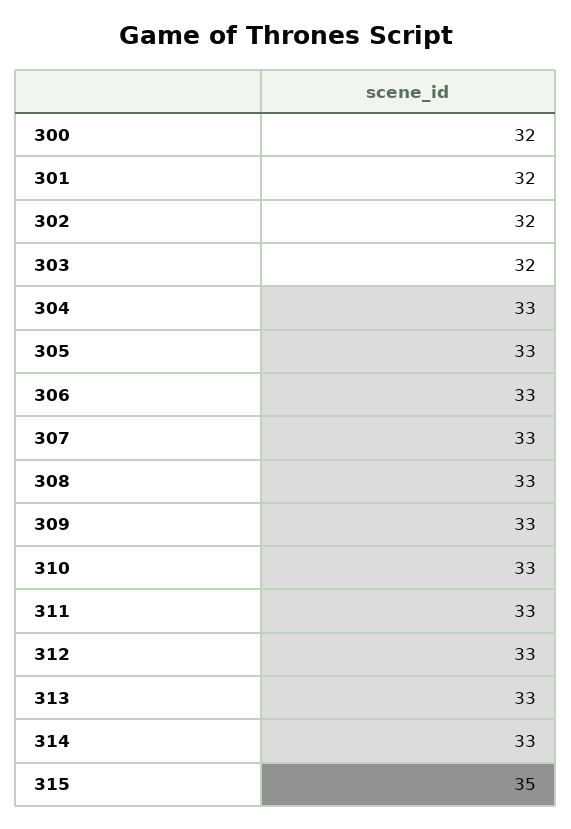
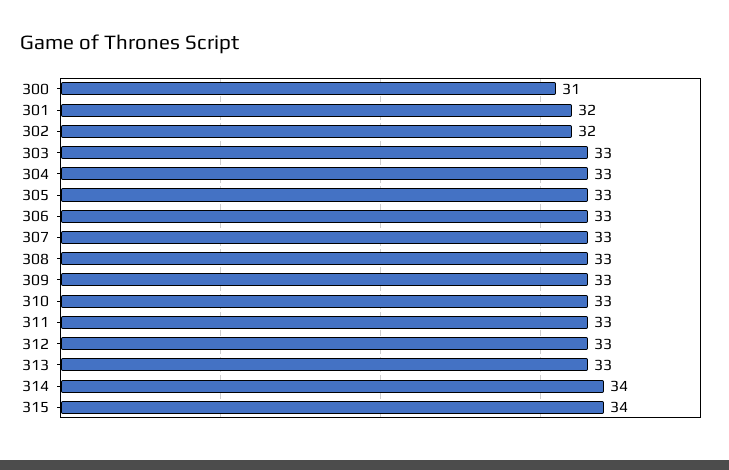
300: 32 -> 31
303: 32 -> 33
314: 33 -> 34
315: 35 -> 34

